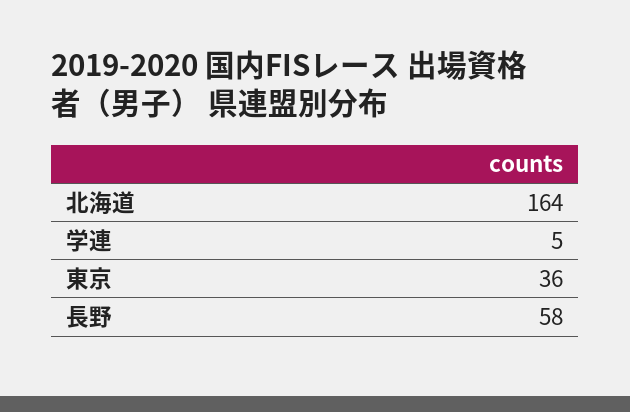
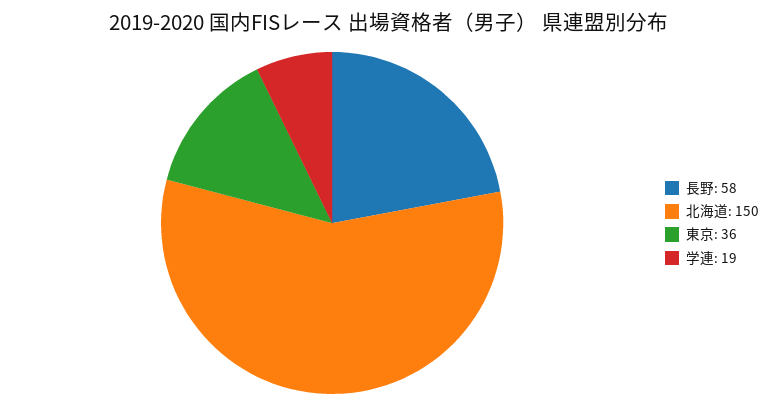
北海道: 164 -> 150
学連: 5 -> 19

